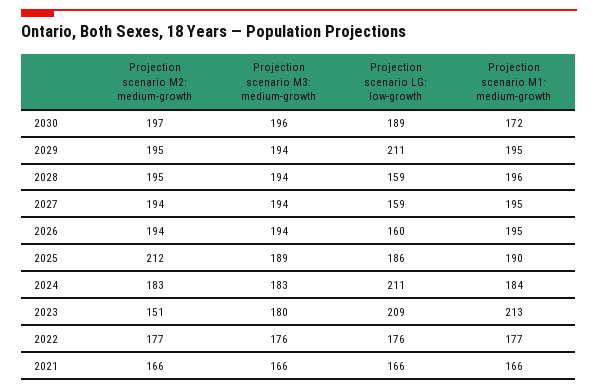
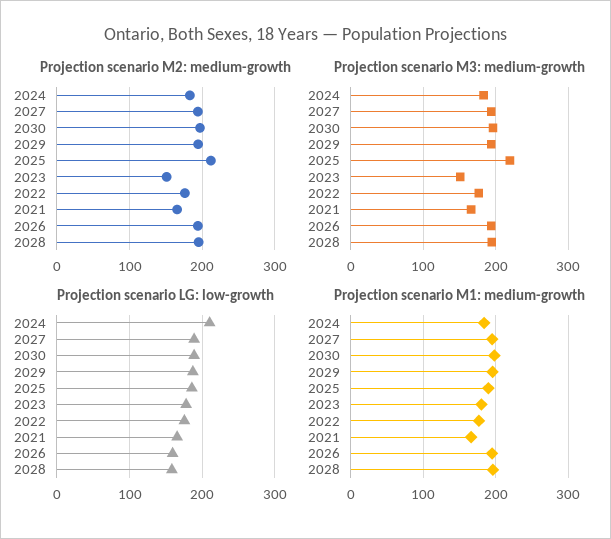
Projection scenario M1: medium-growth, 2030: 172 -> 200
Projection scenario LG: low-growth, 2029: 211 -> 190
Projection scenario LG: low-growth, 2027: 159 -> 190
Projection scenario M3: medium-growth, 2025: 189 -> 220
Projection scenario M3: medium-growth, 2023: 180 -> 150
Projection scenario LG: low-growth, 2023: 209 -> 180
Projection scenario M1: medium-growth, 2023: 213 -> 180

